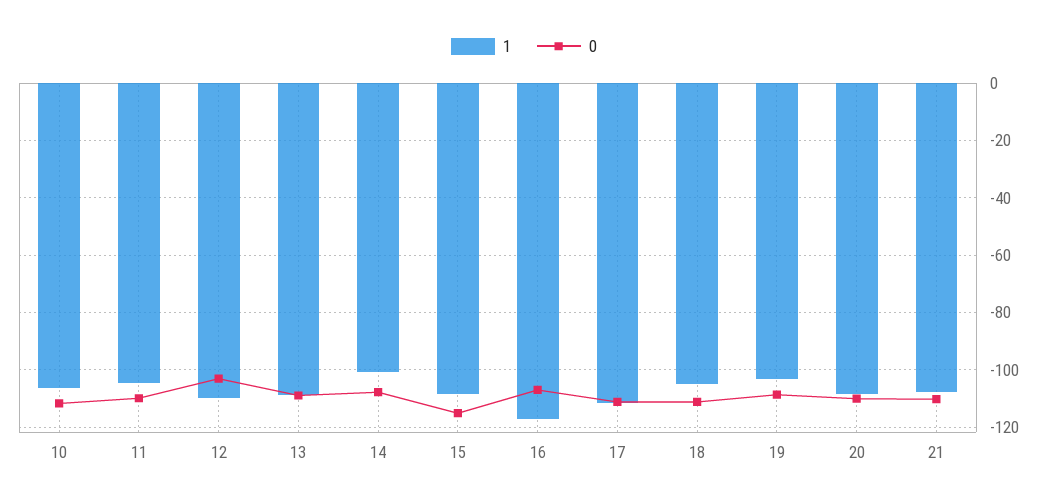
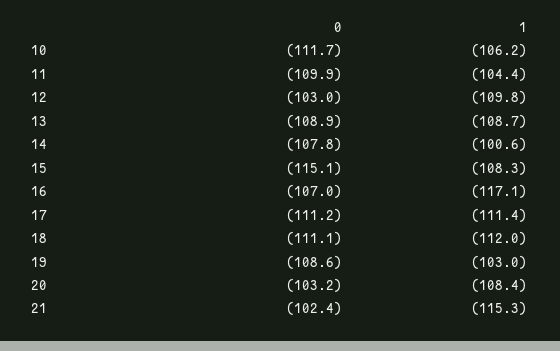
1, 18: -105 -> -112
0, 20: -110 -> -103.2
1, 21: -107.5 -> -115.3
0, 21: -110 -> -102.4

